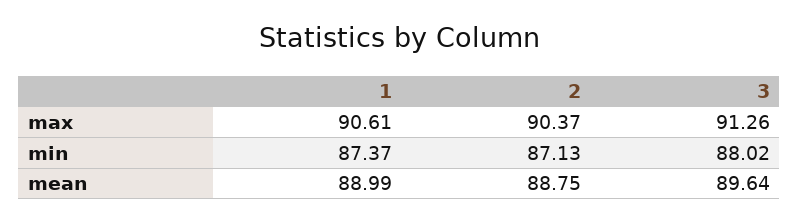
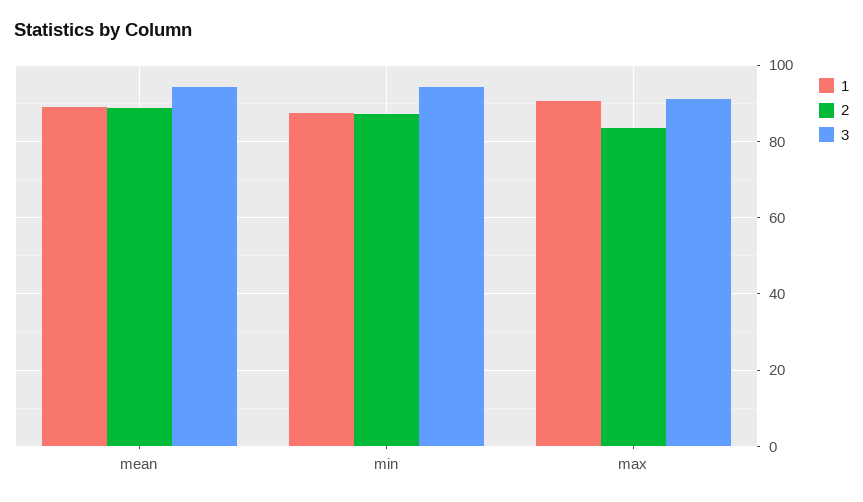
2, max: 90.37 -> 84
3, min: 88.02 -> 94
3, mean: 89.64 -> 94

